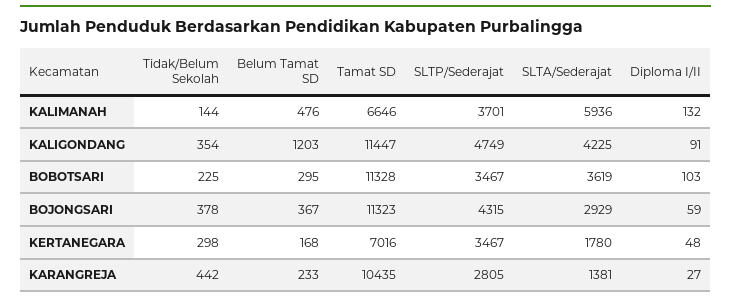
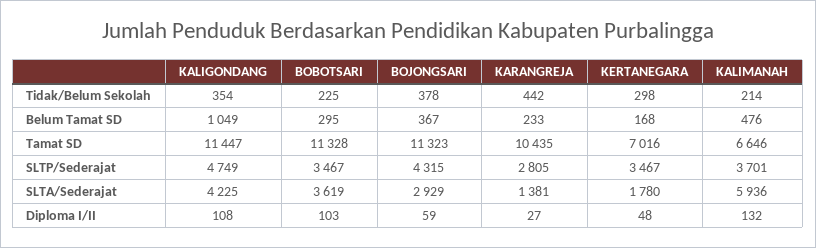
Tidak/Belum Sekolah, KALIMANAH: 144 -> 214
Belum Tamat SD, KALIGONDANG: 1203 -> 1049
Diploma I/II, KALIGONDANG: 91 -> 108

